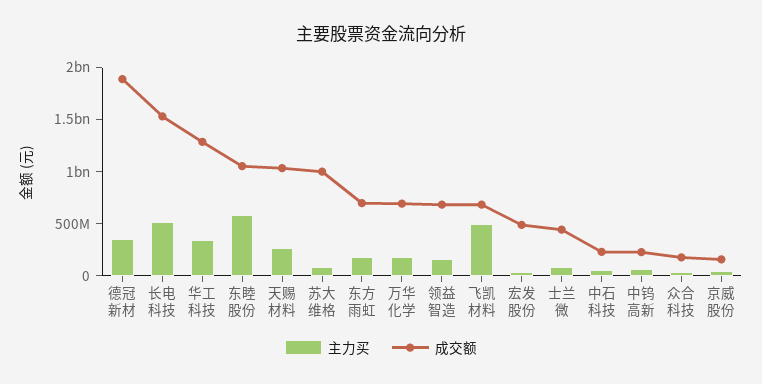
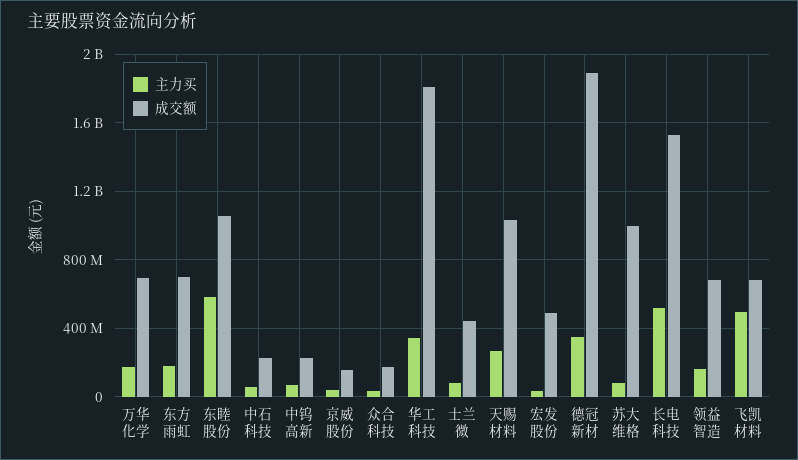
成交额, 华工科技: 1300000000 -> 1800000000

